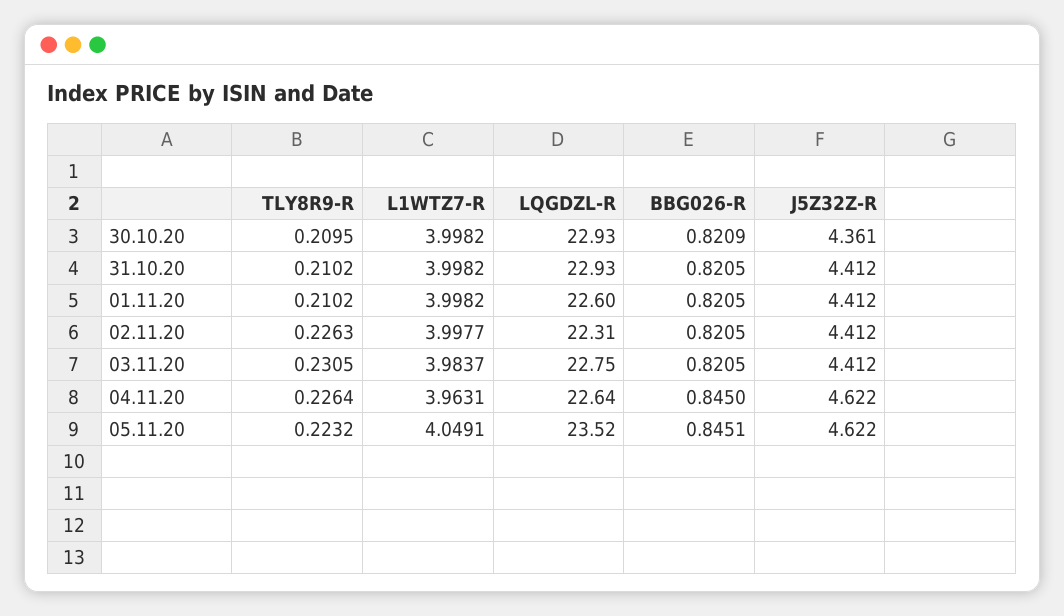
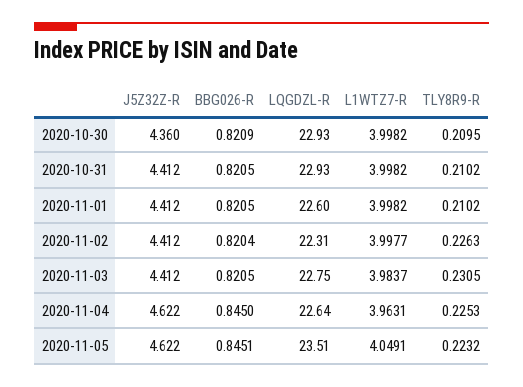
J5Z32Z-R, 30.10.20: 4.361 -> 4.36
BBG026-R, 02.11.20: 0.8205 -> 0.8204
TLY8R9-R, 04.11.20: 0.2264 -> 0.2253
LQGDZL-R, 05.11.20: 23.52 -> 23.51

